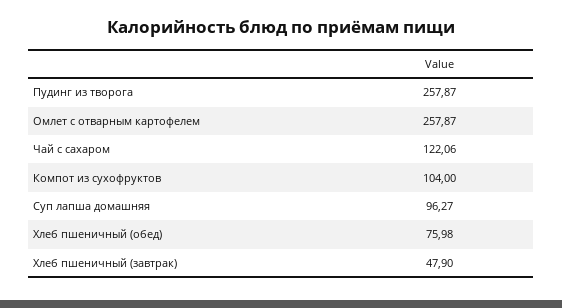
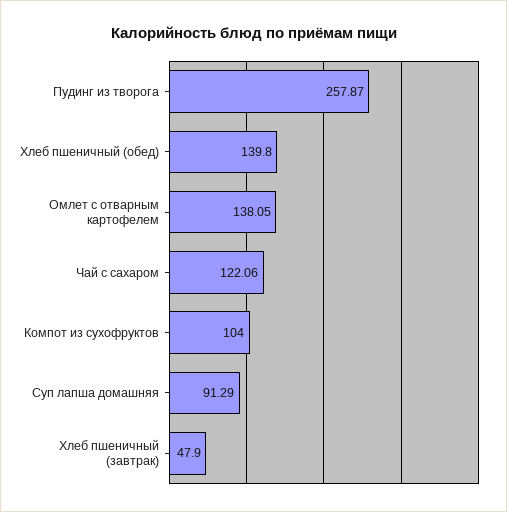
Омлет с отварным картофелем: 257.87 -> 138.05
Суп лапша домашняя: 96.27 -> 91.29
Хлеб пшеничный (обед): 75.98 -> 139.8

